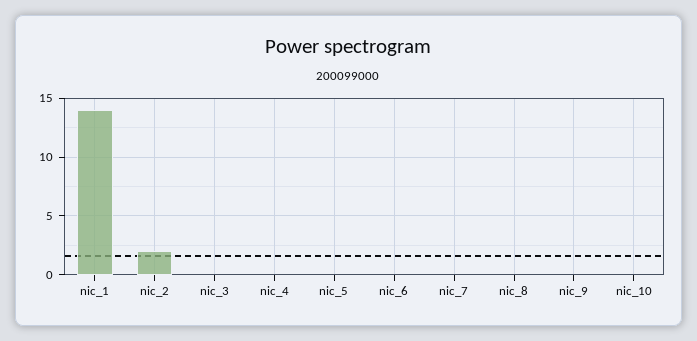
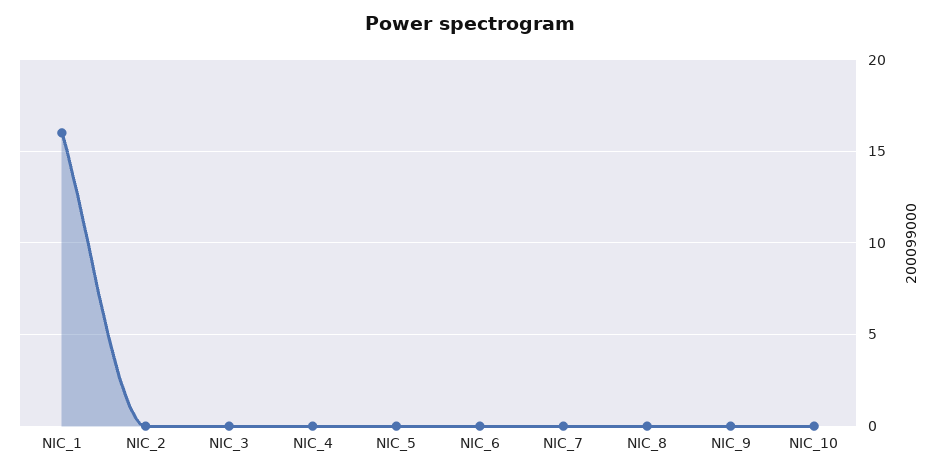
nic_1: 14 -> 16
nic_2: 2 -> 0

